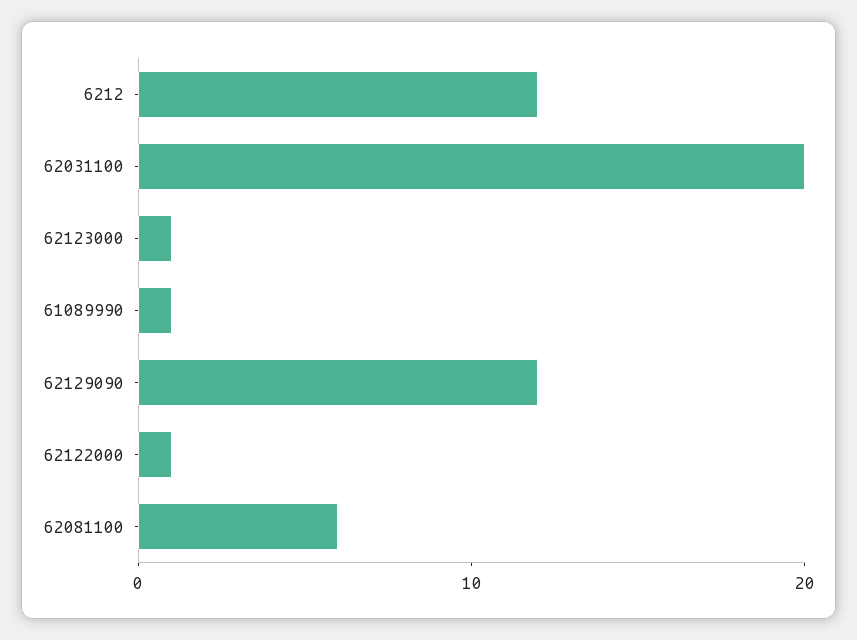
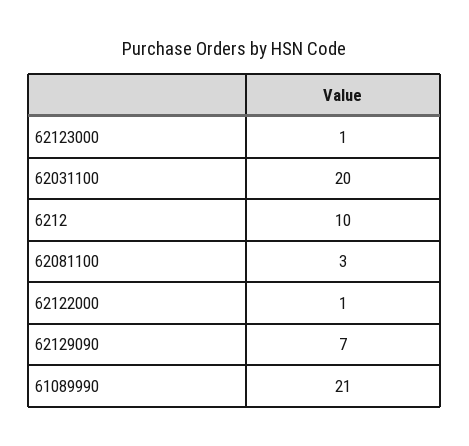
6212: 12 -> 10
61089990: 1 -> 21
62129090: 12 -> 7
62081100: 6 -> 3

